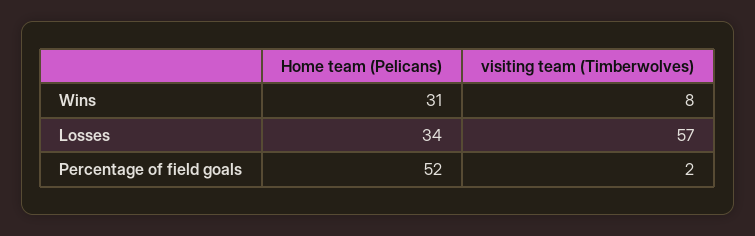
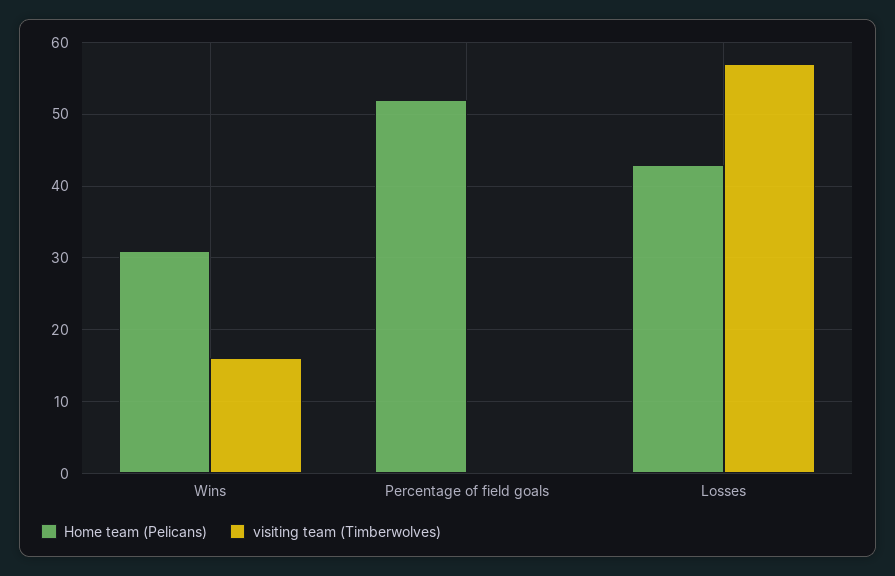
visiting team (Timberwolves), Wins: 8 -> 16
Home team (Pelicans), Losses: 34 -> 43
visiting team (Timberwolves), Percentage of field goals: 2 -> 0

